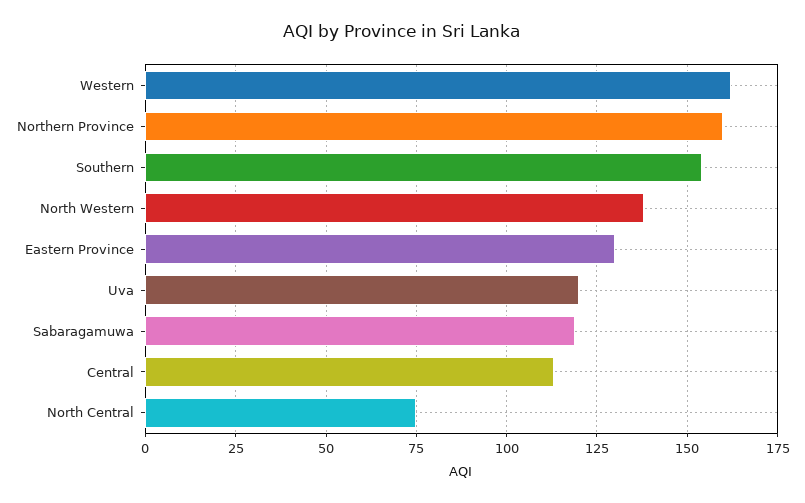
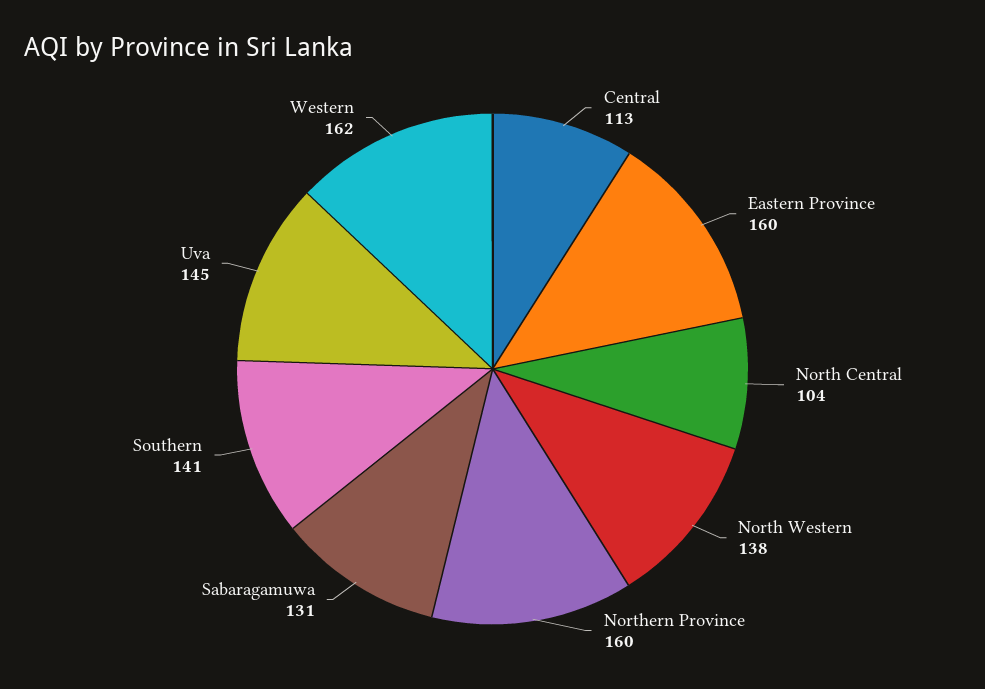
Southern: 155 -> 141
Eastern Province: 130 -> 160
Uva: 120 -> 145
Sabaragamuwa: 120 -> 131
North Central: 75 -> 104

